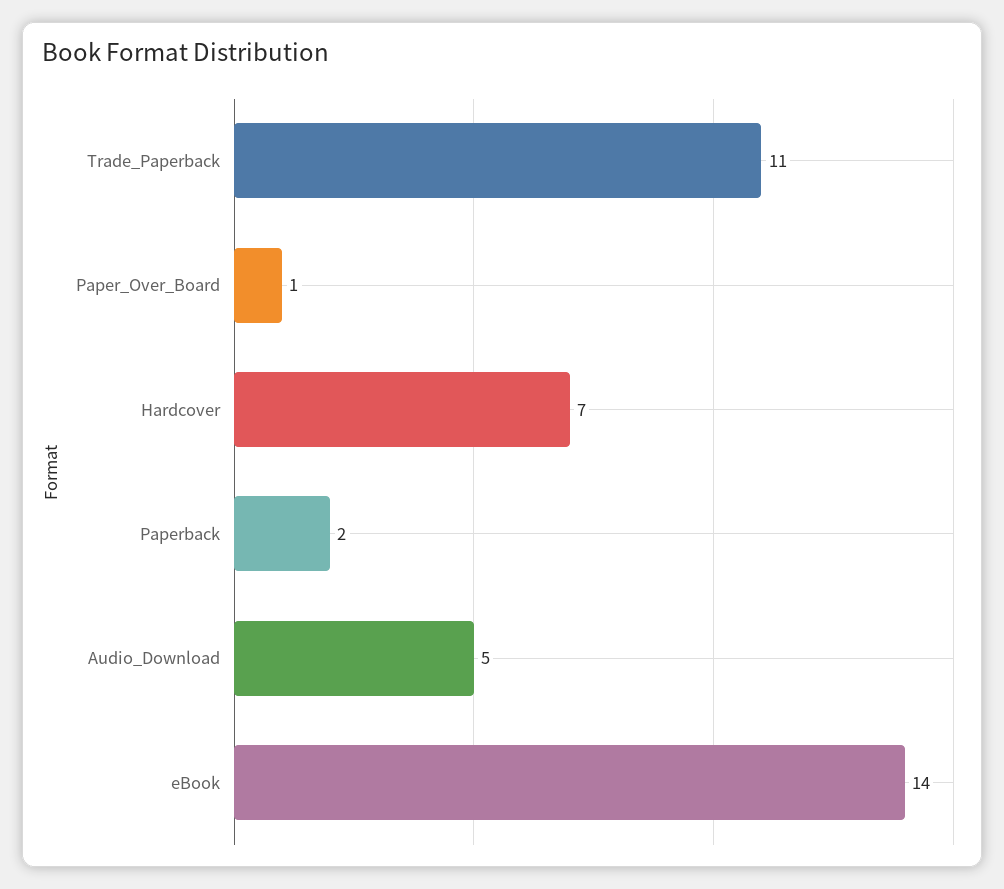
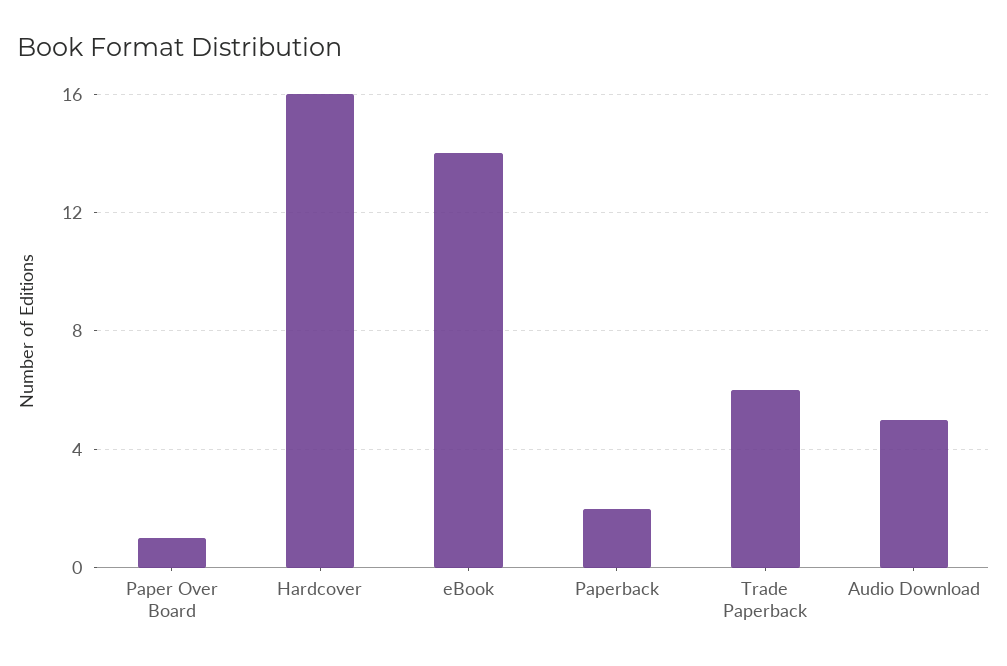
Trade_Paperback: 11 -> 6
Hardcover: 7 -> 16

